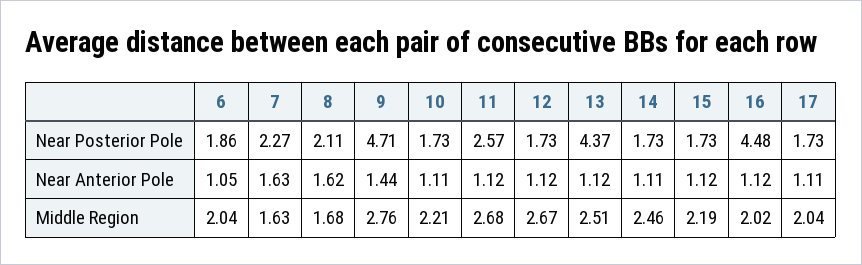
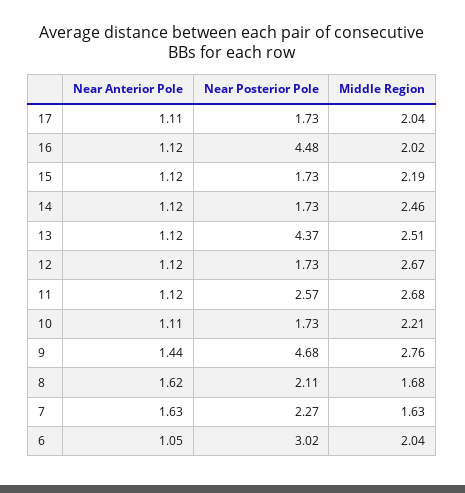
6, Near Posterior Pole: 1.86 -> 3.02
9, Near Posterior Pole: 4.71 -> 4.68
14, Near Anterior Pole: 1.11 -> 1.12

